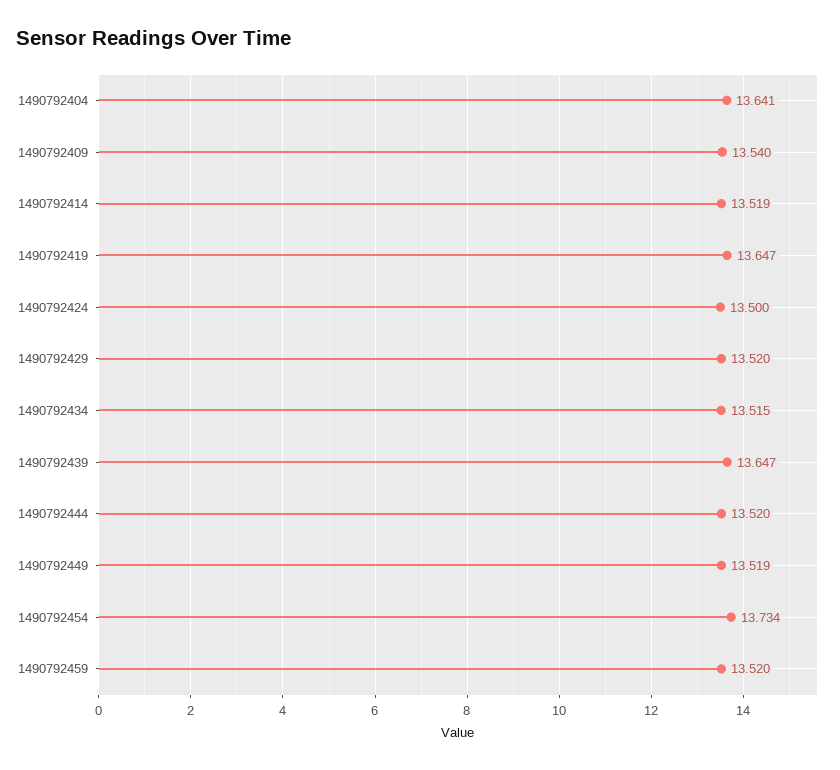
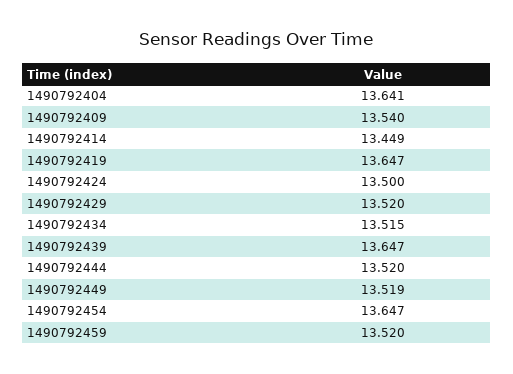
1490792414: 13.519 -> 13.449
1490792454: 13.734 -> 13.647

